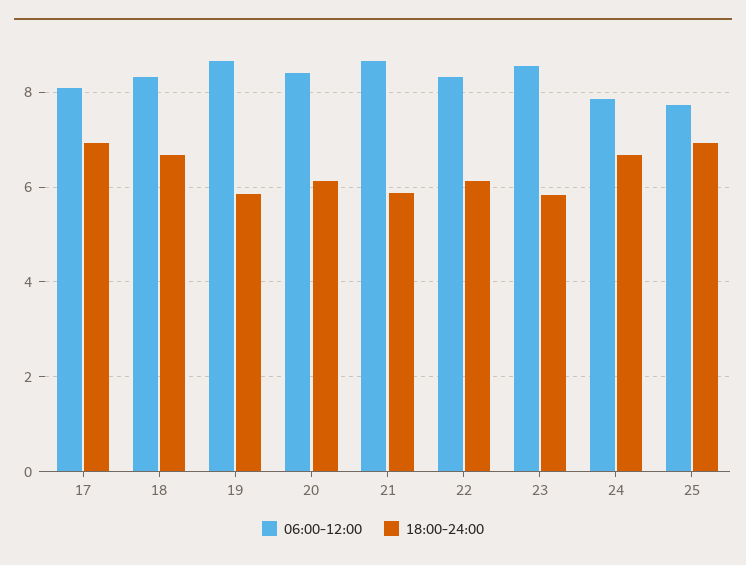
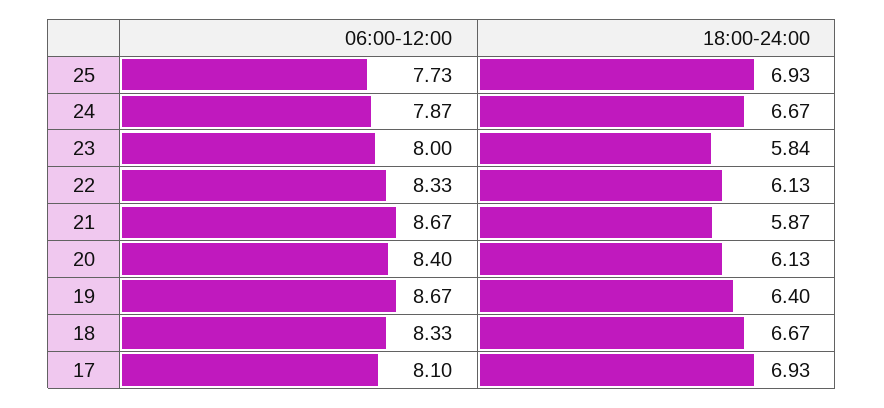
18:00-24:00, 19: 5.8 -> 6.4
06:00-12:00, 23: 8.6 -> 8

